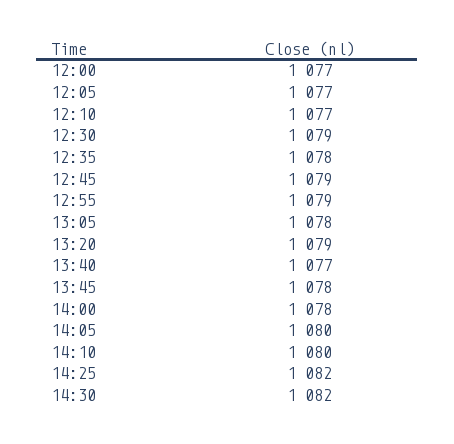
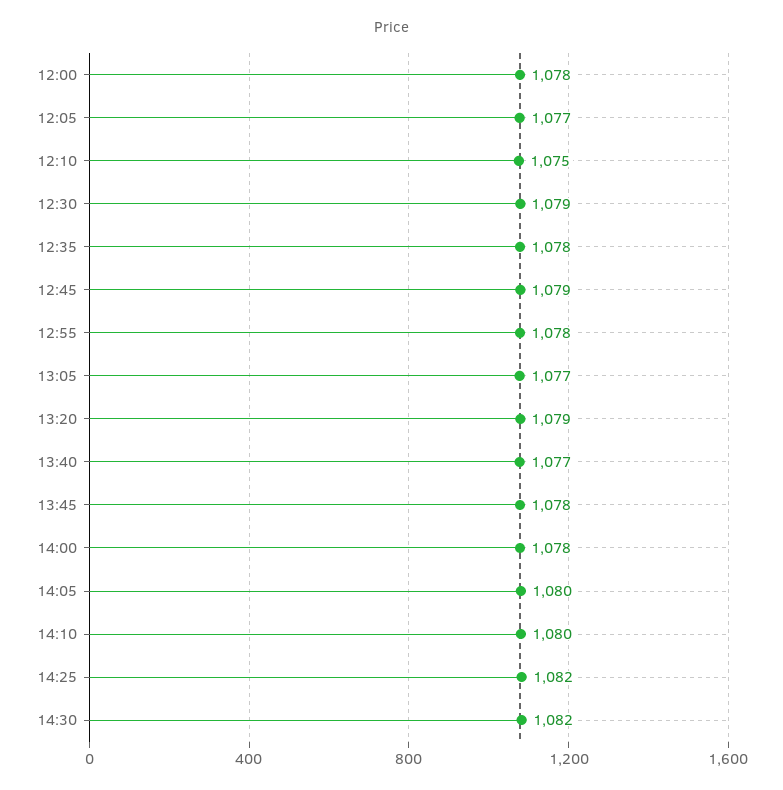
12:00: 1077 -> 1078
12:10: 1077 -> 1075
12:55: 1079 -> 1078
13:05: 1078 -> 1077

